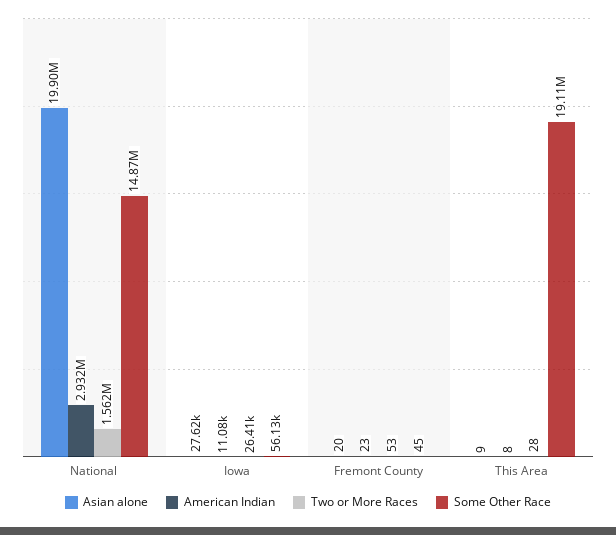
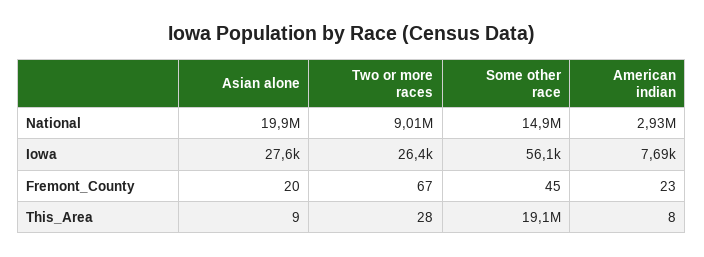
Two or More Races, National: 1562000 -> 9010000
American Indian, Iowa: 11080 -> 7690
Two or More Races, Fremont County: 53 -> 67

